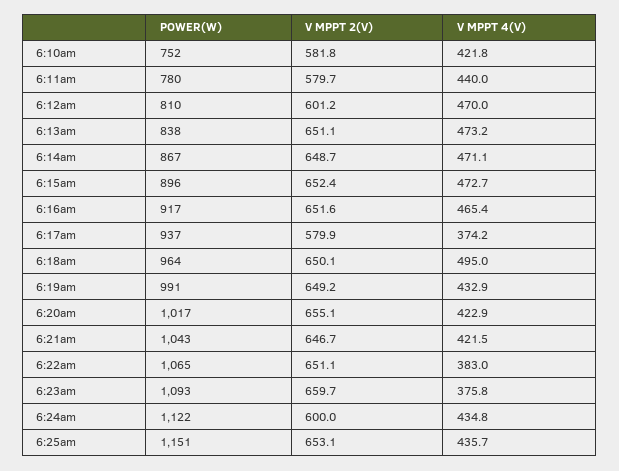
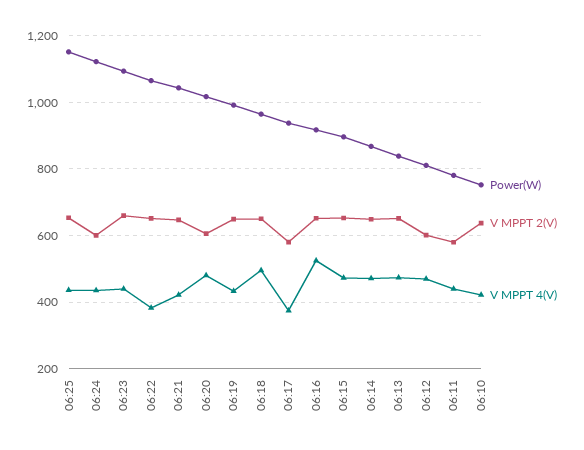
V MPPT 2(V), 6:10am: 581.8 -> 640
V MPPT 4(V), 6:16am: 465.4 -> 520
V MPPT 2(V), 6:20am: 655.1 -> 600
V MPPT 4(V), 6:20am: 422.9 -> 480
V MPPT 4(V), 6:23am: 375.8 -> 440

